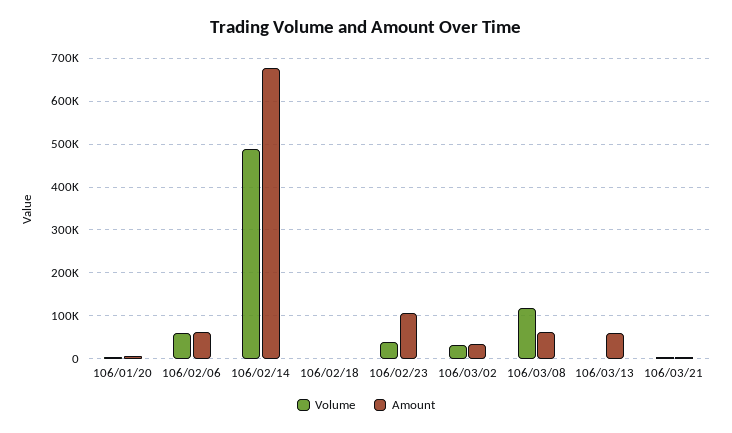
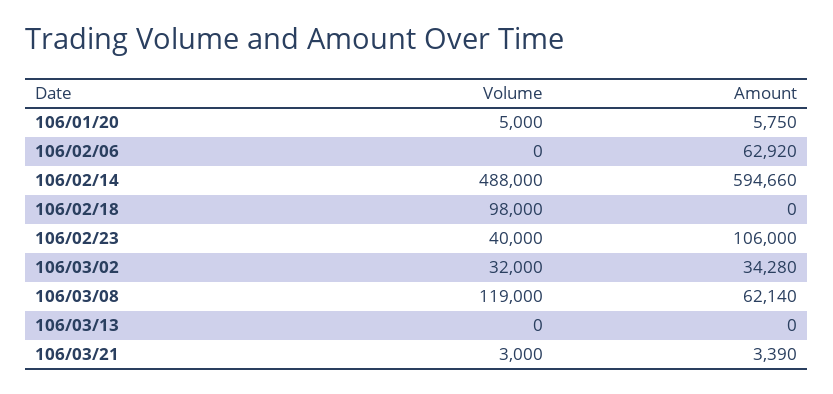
Volume, 106/02/06: 60000 -> 0
Amount, 106/02/14: 680000 -> 594660
Volume, 106/02/18: 0 -> 98000
Amount, 106/03/13: 60000 -> 0

